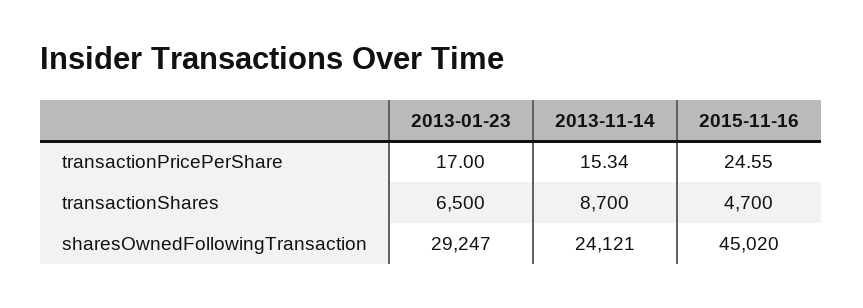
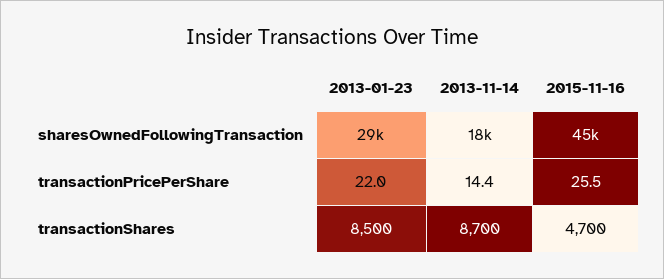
2013-01-23, transactionPricePerShare: 17 -> 22
2013-11-14, transactionPricePerShare: 15.34 -> 14.4
2015-11-16, transactionPricePerShare: 24.55 -> 25.5
2013-01-23, transactionShares: 6500 -> 8500
2013-11-14, sharesOwnedFollowingTransaction: 24121 -> 18000

